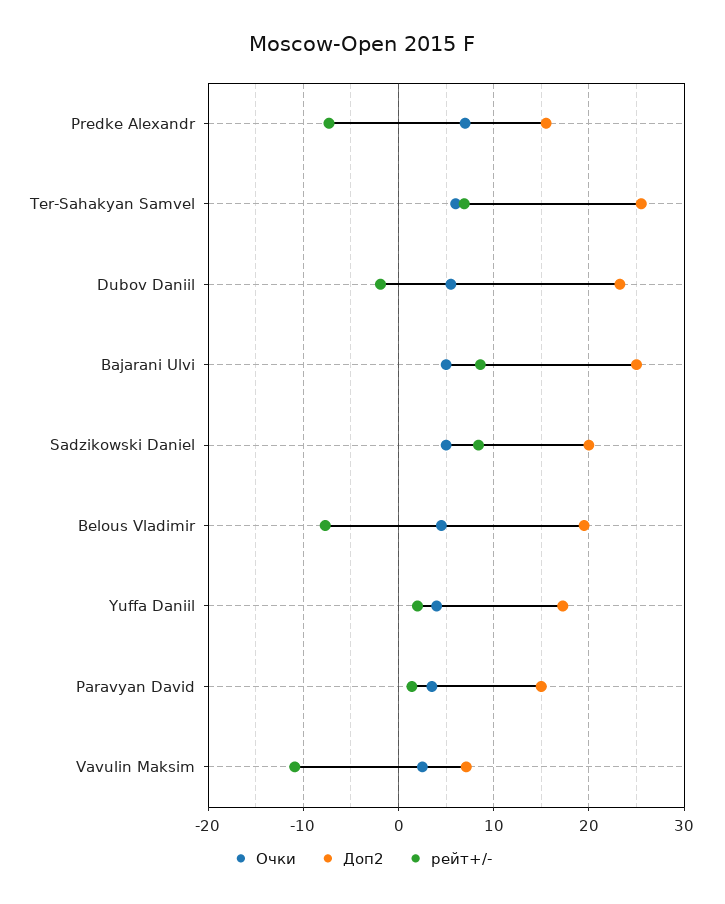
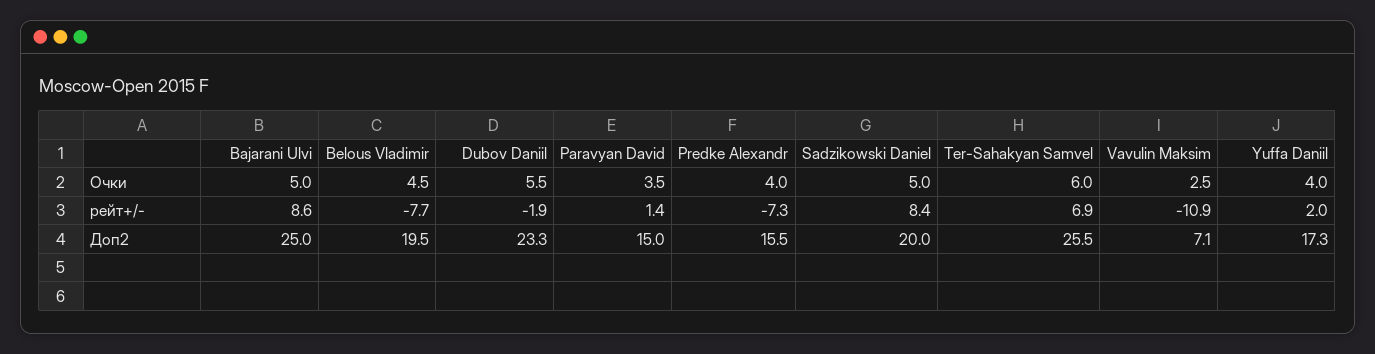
Очки, Predke Alexandr: 7 -> 4

